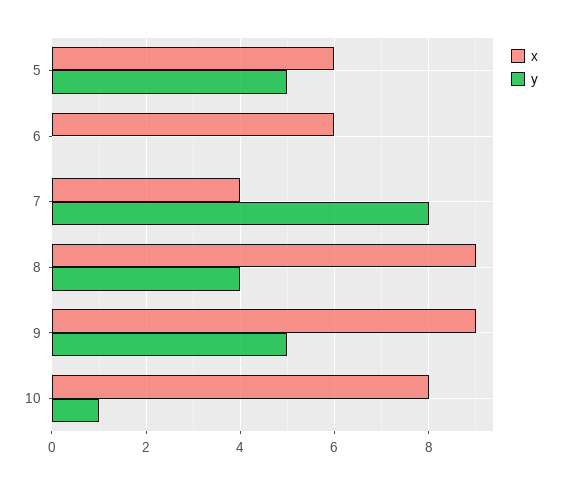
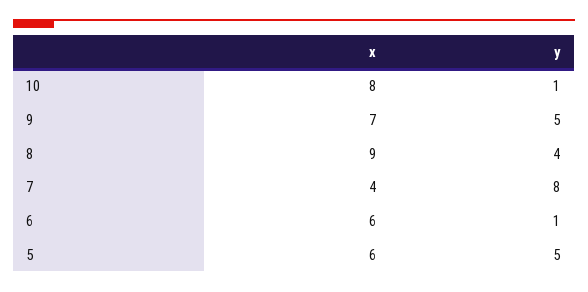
y, 6: 0 -> 1
x, 9: 9 -> 7

